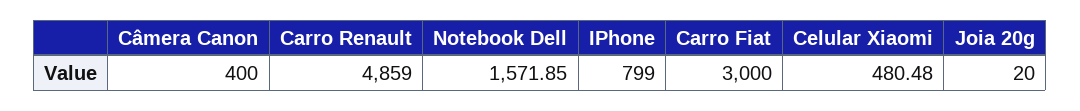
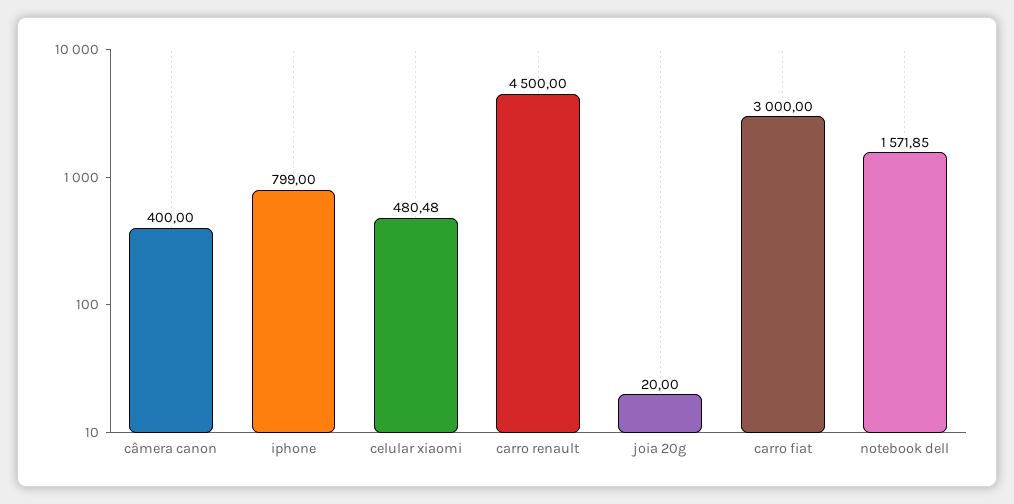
Carro Renault: 4859 -> 4500

